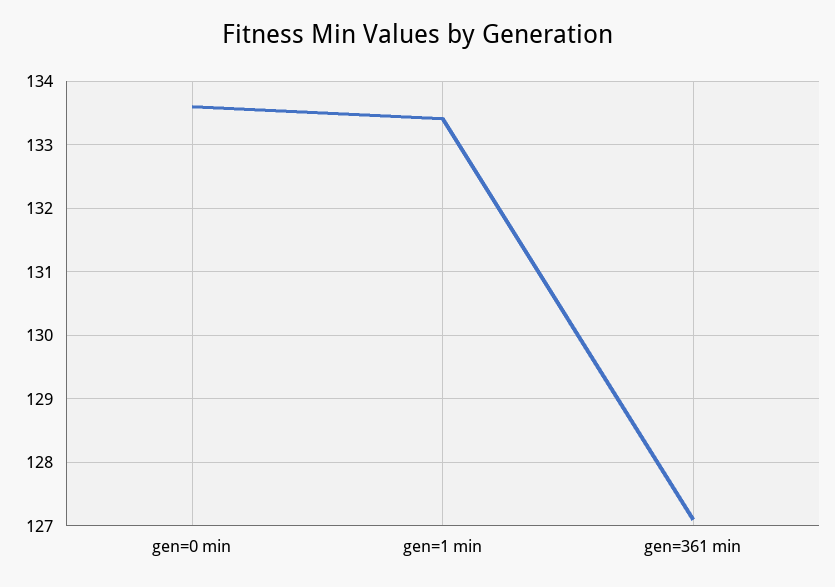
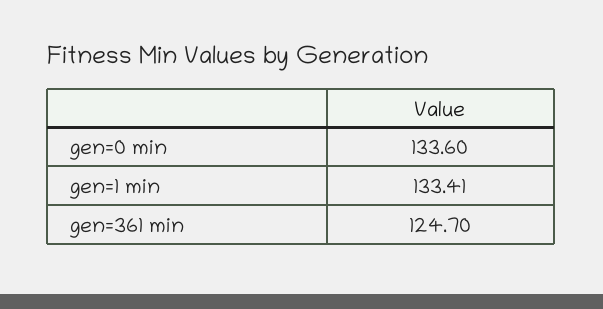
gen=361 min: 127.1 -> 124.7

